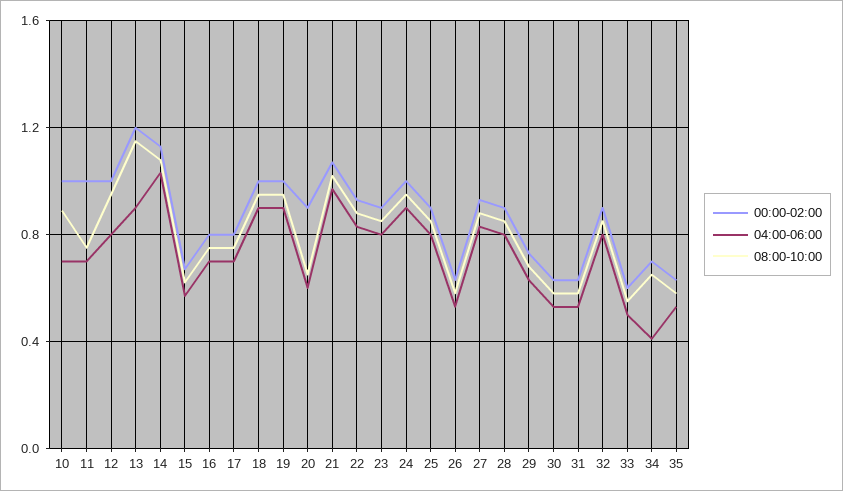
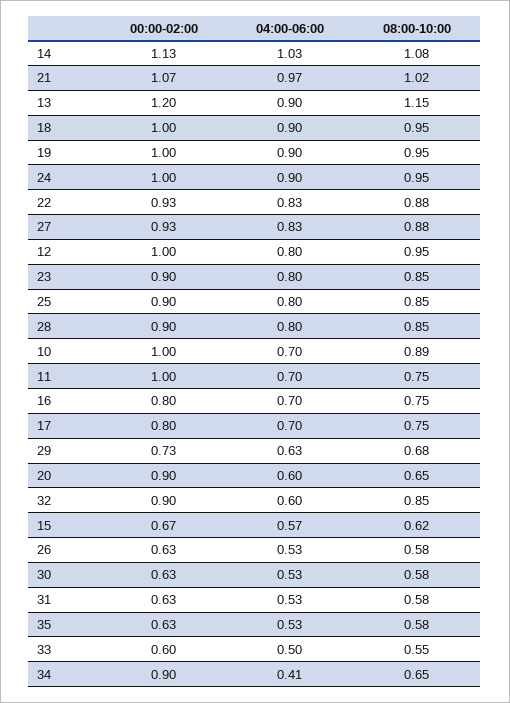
04:00-06:00, 32: 0.8 -> 0.6
00:00-02:00, 34: 0.7 -> 0.9

